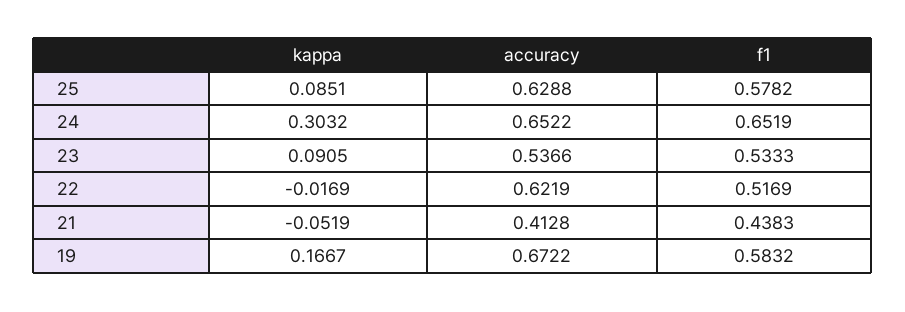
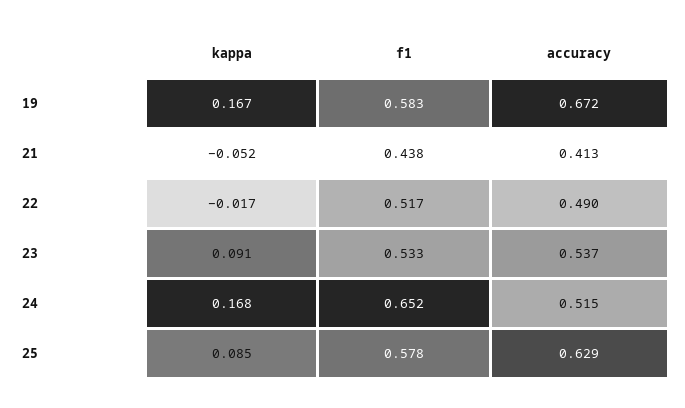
kappa, 24: 0.3032 -> 0.168
accuracy, 24: 0.6522 -> 0.515
accuracy, 22: 0.6219 -> 0.49

